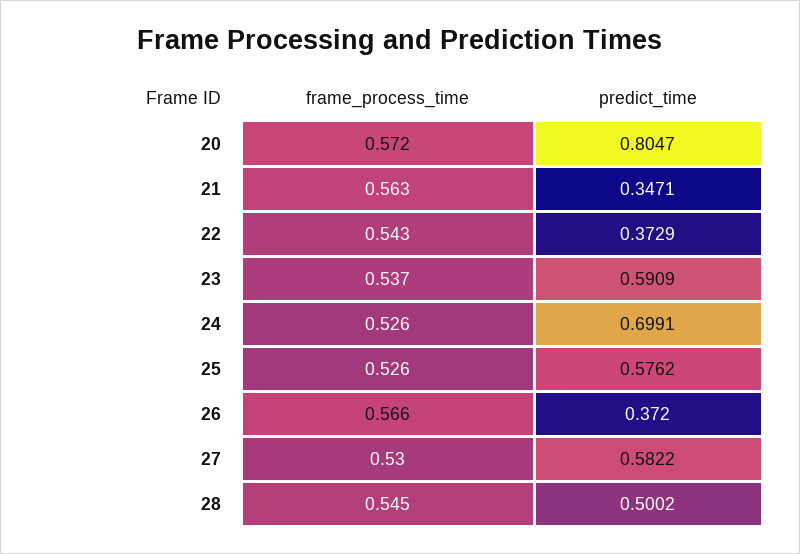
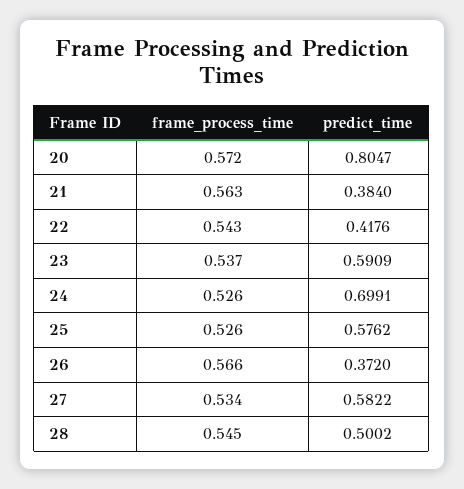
predict_time, 21: 0.3471 -> 0.384
predict_time, 22: 0.3729 -> 0.4176
frame_process_time, 27: 0.53 -> 0.534

